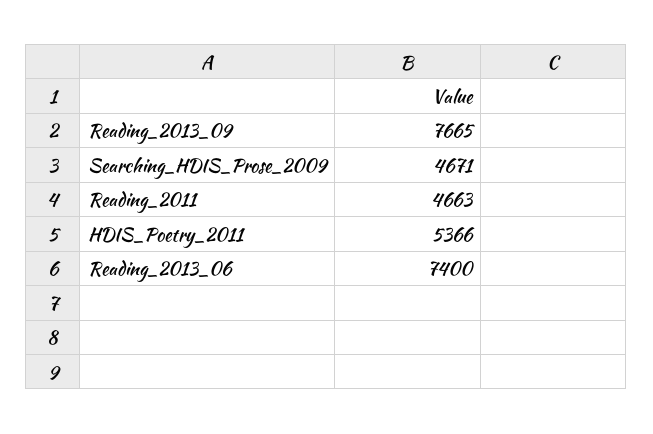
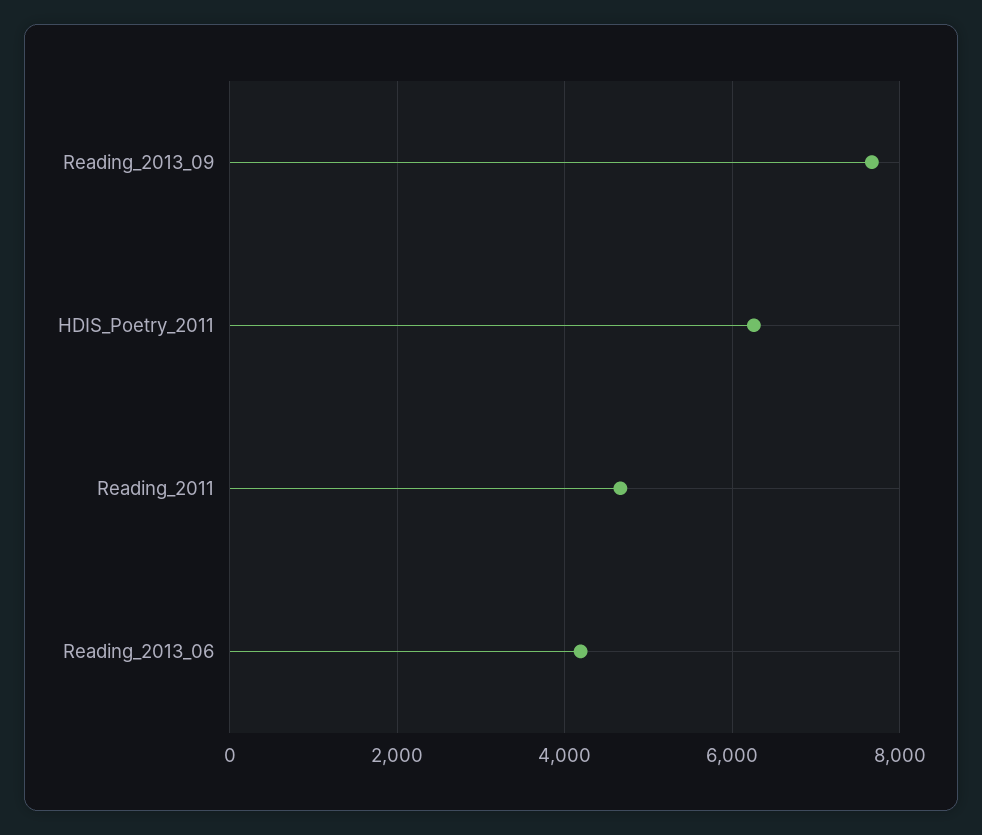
Searching_HDIS_Prose_2009: 4671 -> none
HDIS_Poetry_2011: 5366 -> 6200
Reading_2013_06: 7400 -> 4200

